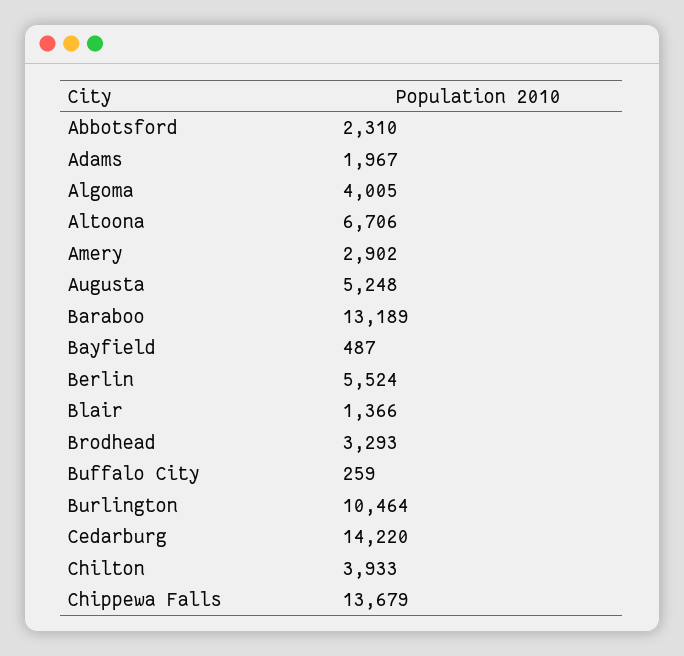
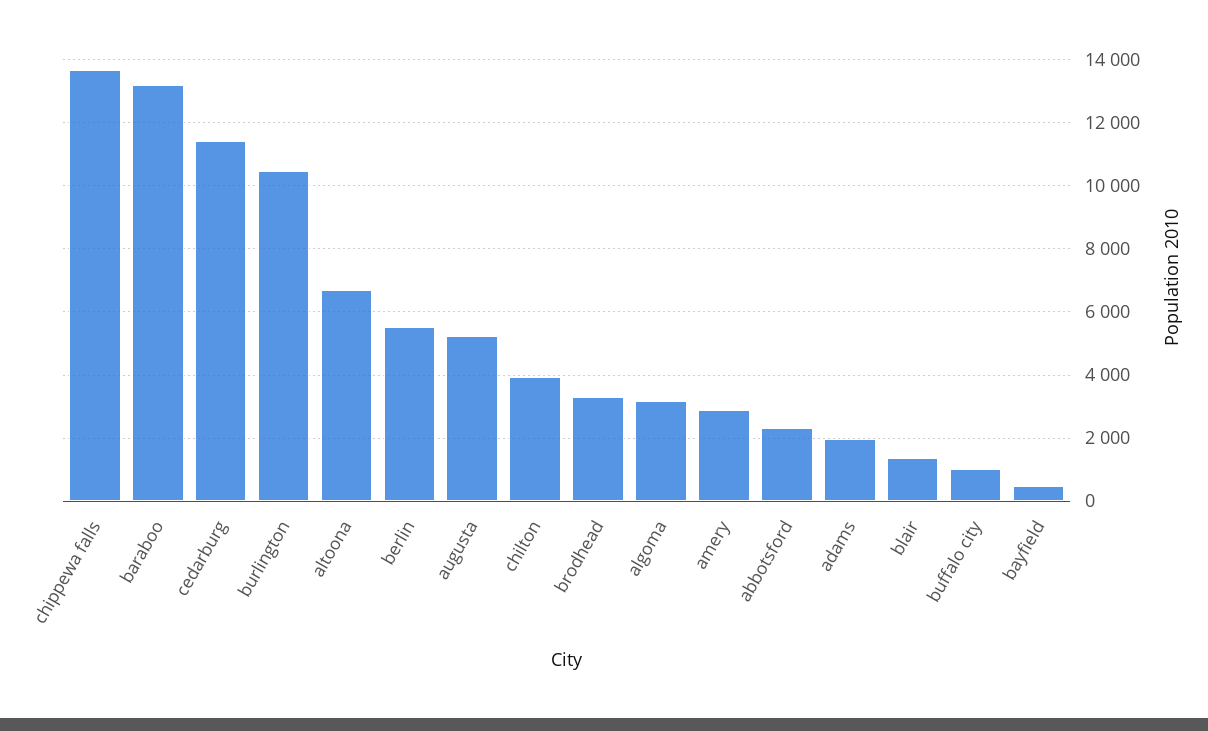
Algoma: 4005 -> 3200
Buffalo City: 259 -> 1000
Cedarburg: 14220 -> 11400

